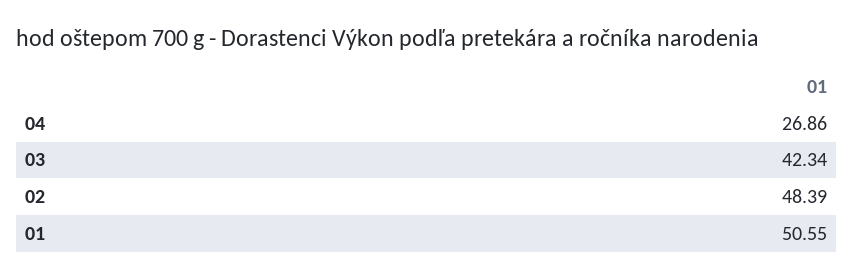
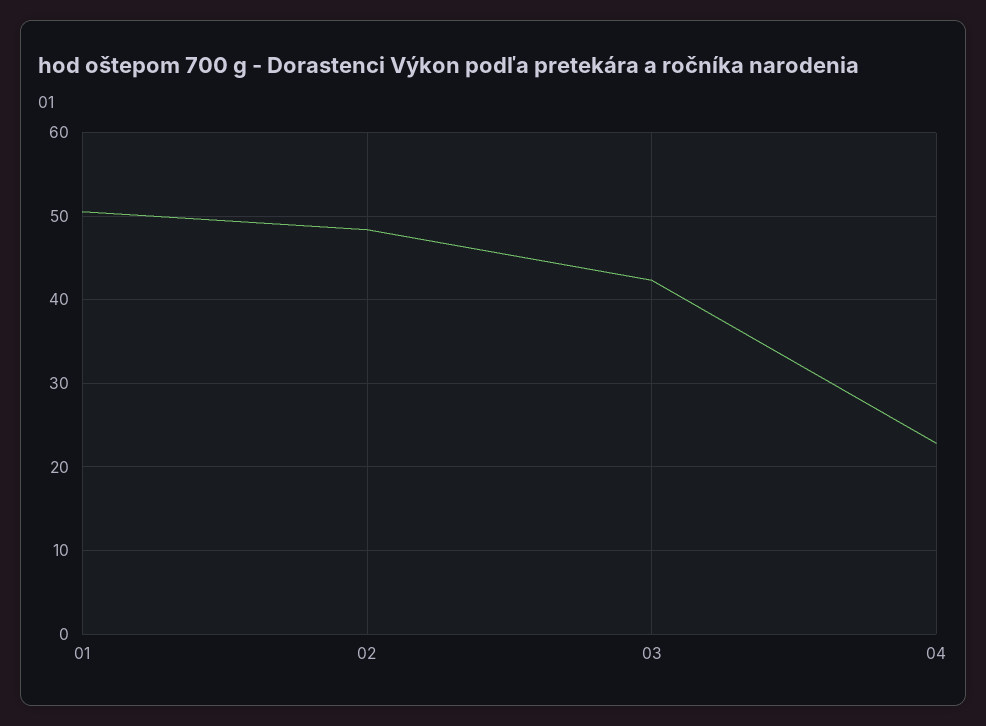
04: 26.86 -> 23

